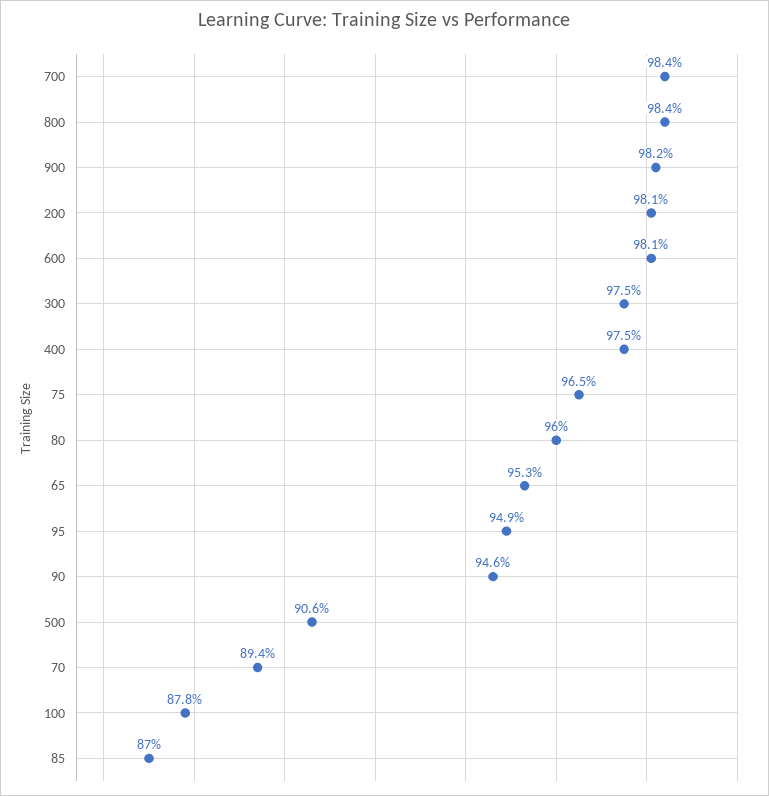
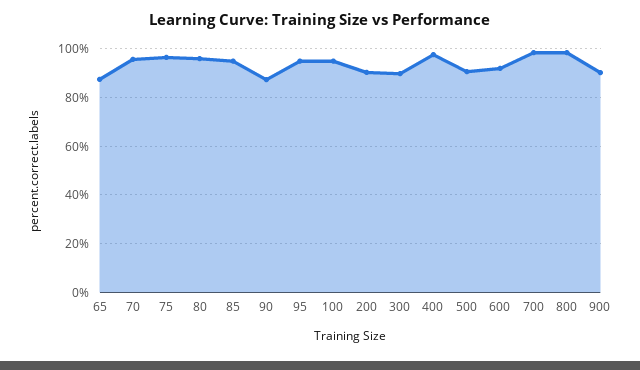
900: 98.2 -> 90
200: 98.1 -> 90
600: 98.1 -> 92.5
300: 97.5 -> 90
65: 95.3 -> 87.5
90: 94.6 -> 87.5
70: 89.4 -> 95
100: 87.8 -> 95
85: 87 -> 95

